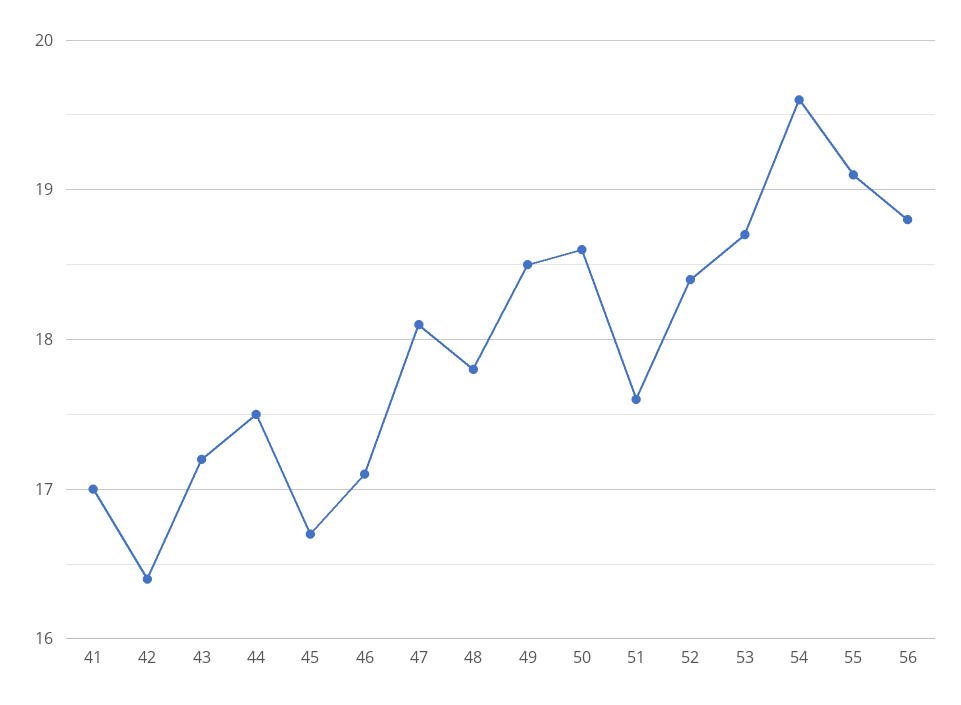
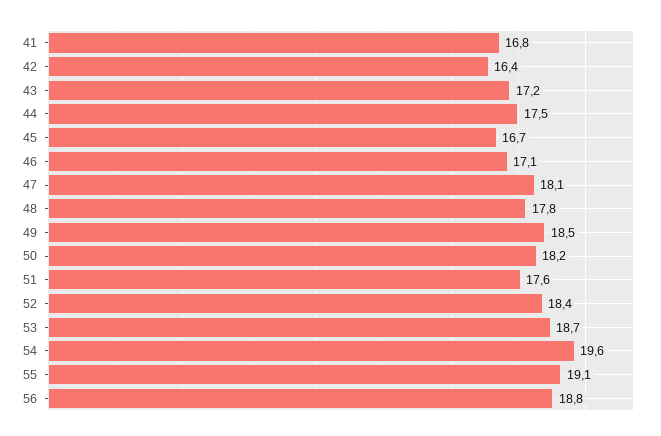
41: 17 -> 16.8
50: 18.6 -> 18.2

